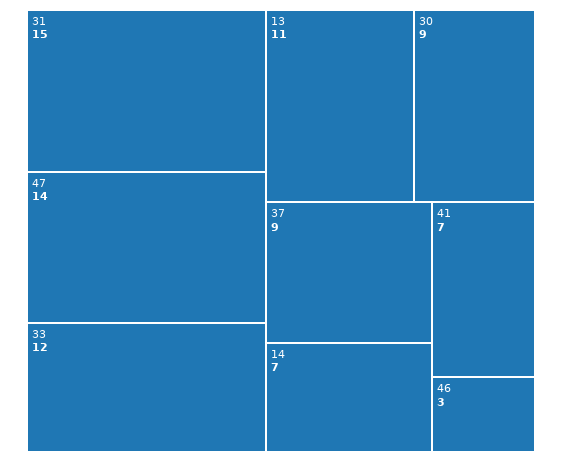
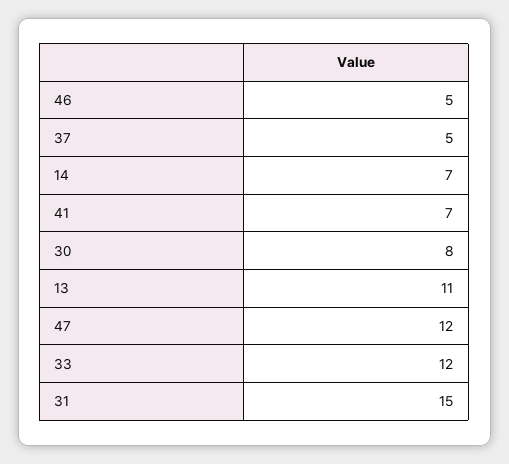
47: 14 -> 12
30: 9 -> 8
37: 9 -> 5
46: 3 -> 5

